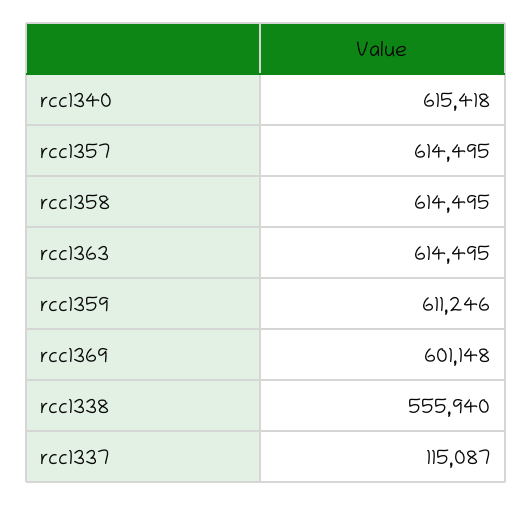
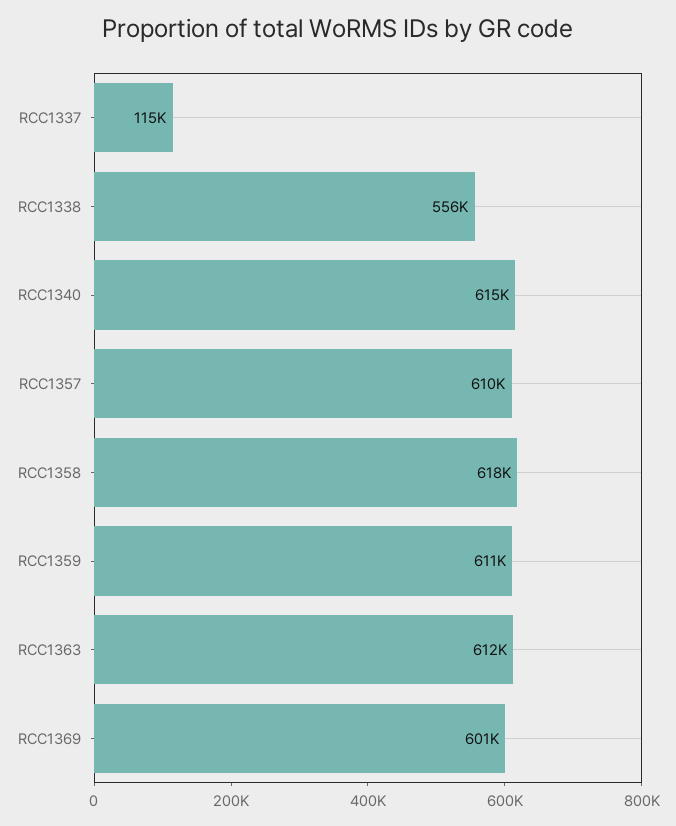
rcc1357: 614495 -> 610000
rcc1358: 614495 -> 618000
rcc1363: 614495 -> 612000

